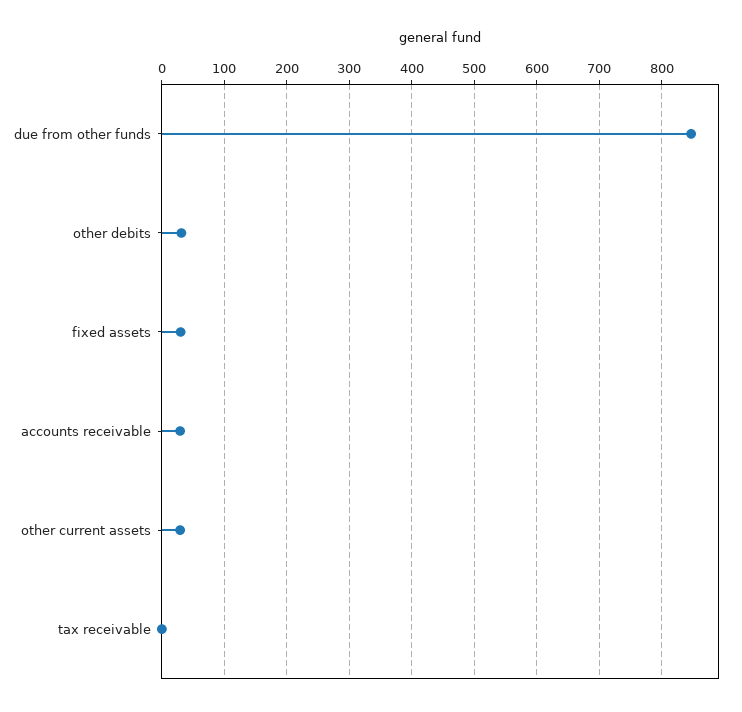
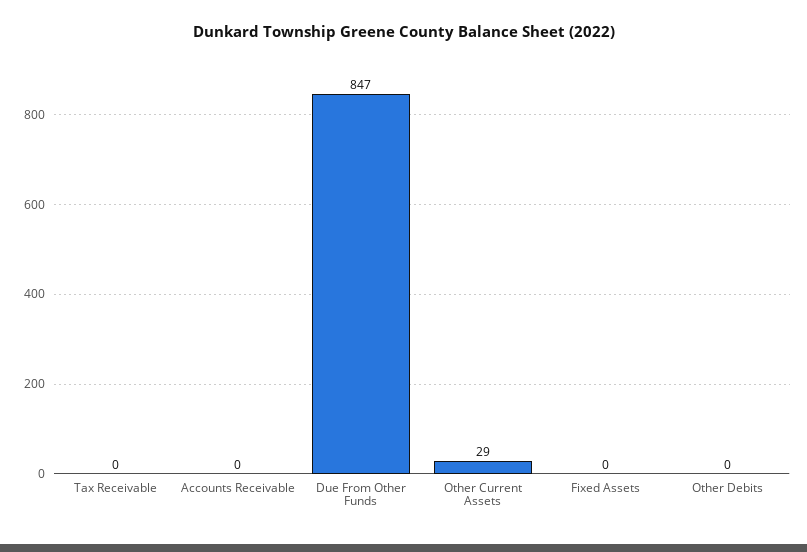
other debits: 30 -> 0
fixed assets: 30 -> 0
accounts receivable: 30 -> 0

